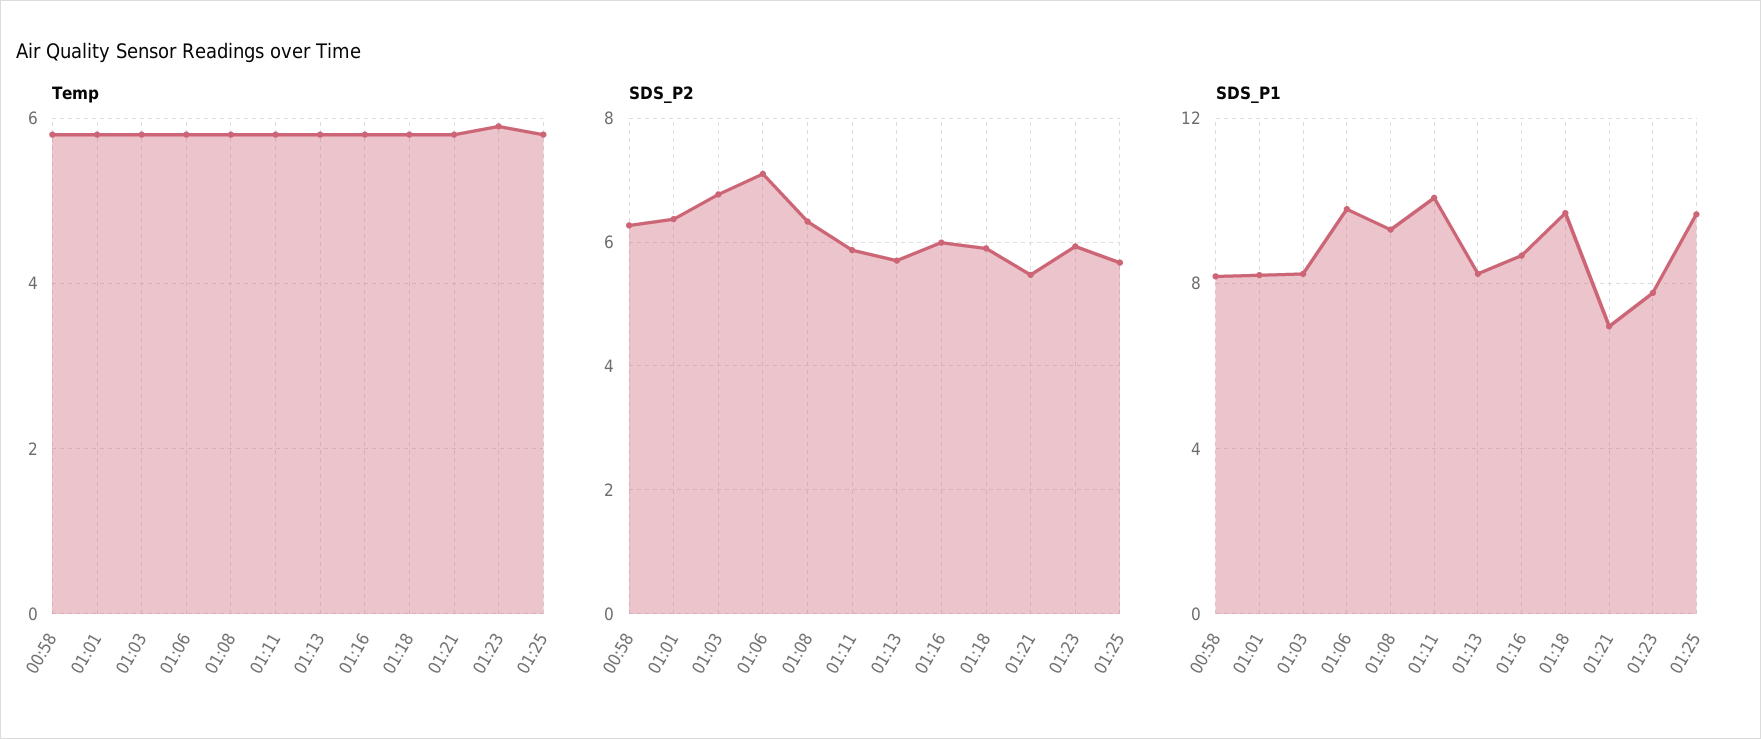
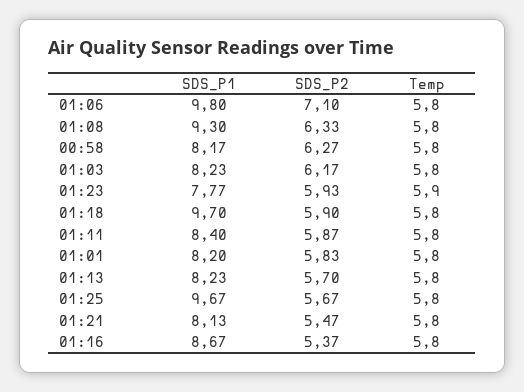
SDS_P2, 01:01: 6.4 -> 5.83
SDS_P2, 01:03: 6.8 -> 6.17
SDS_P2, 01:16: 6 -> 5.37
SDS_P1, 01:11: 10 -> 8.4
SDS_P1, 01:21: 7 -> 8.13

